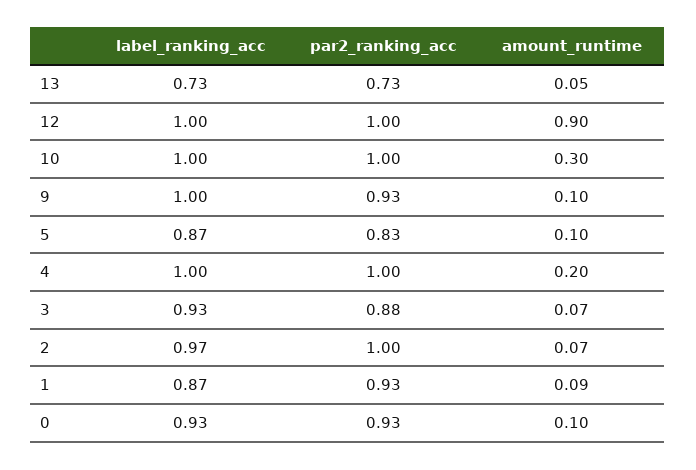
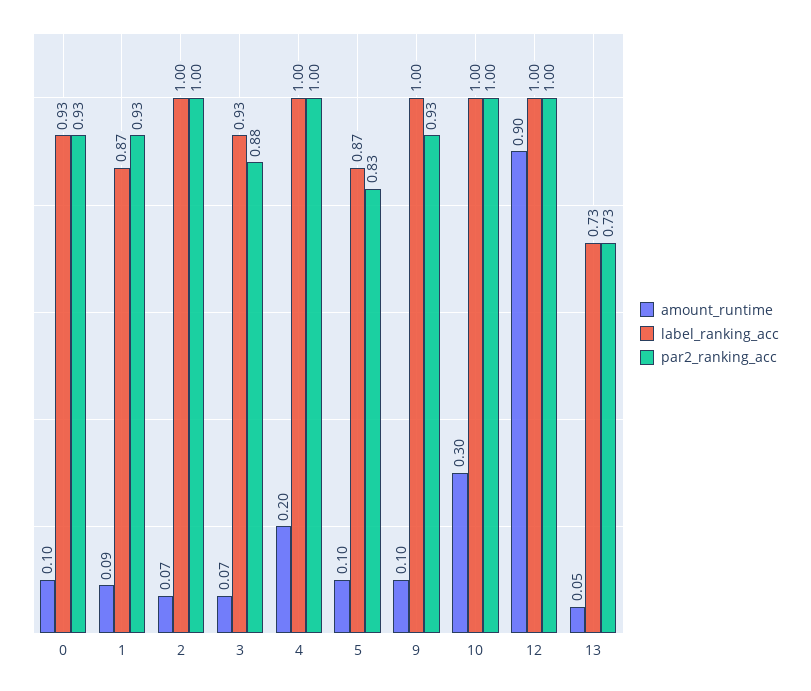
label_ranking_acc, 2: 0.97 -> 1

